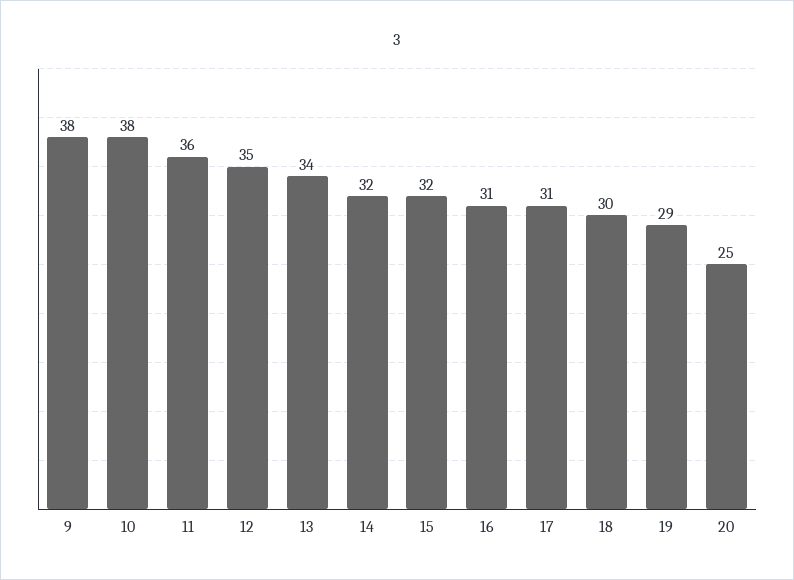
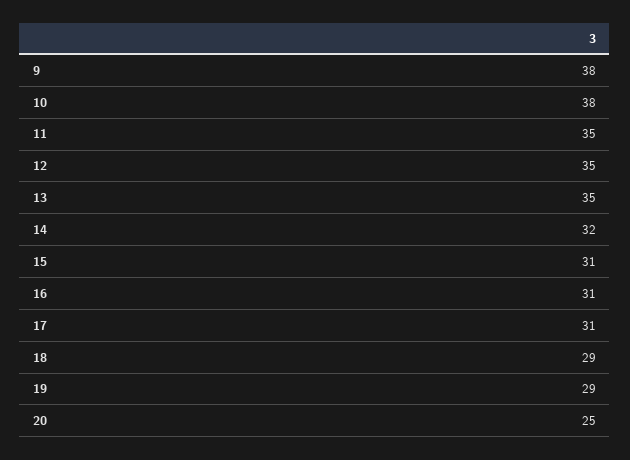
11: 36 -> 35
13: 34 -> 35
15: 32 -> 31
18: 30 -> 29

